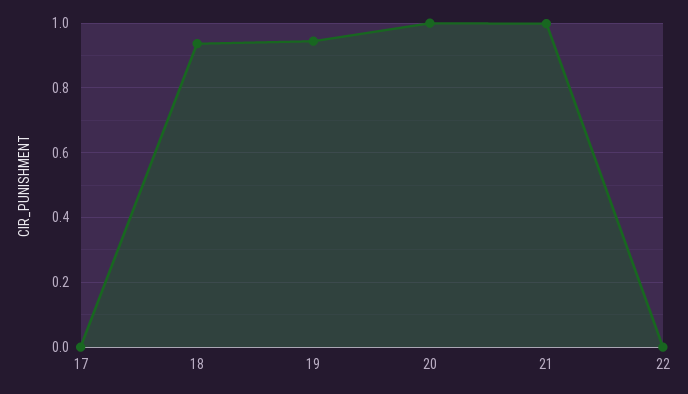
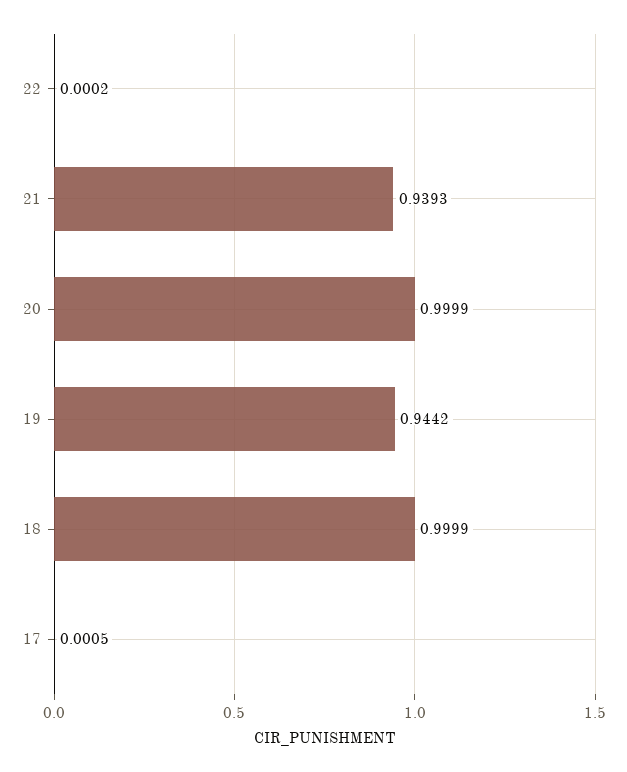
18: 0.94 -> 0.9999
21: 1 -> 0.9393

